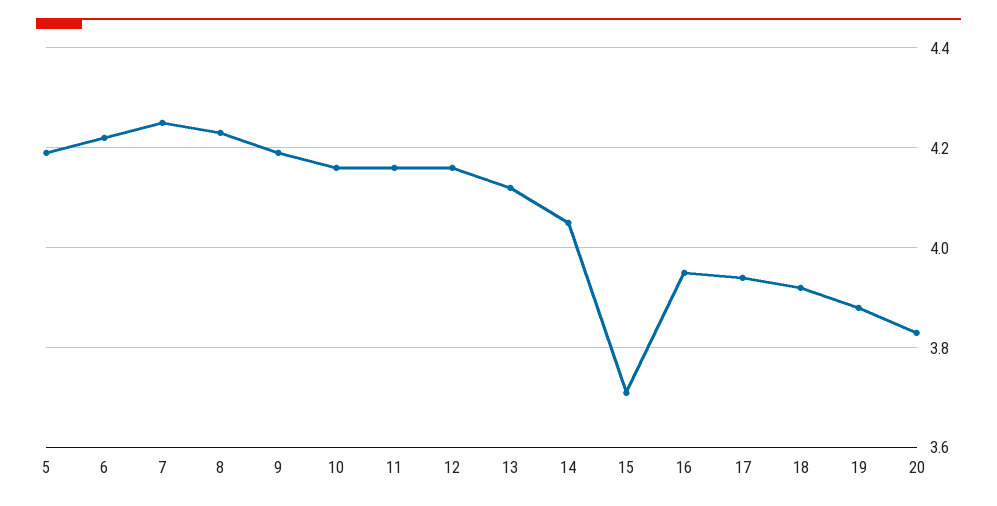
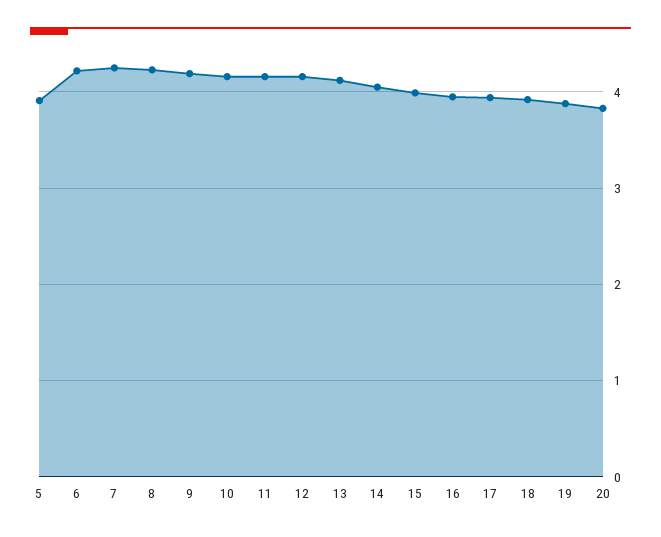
5: 4.2 -> 3.9
15: 3.7 -> 4

